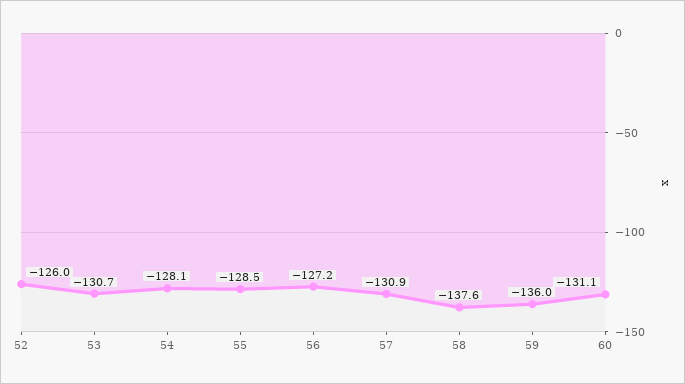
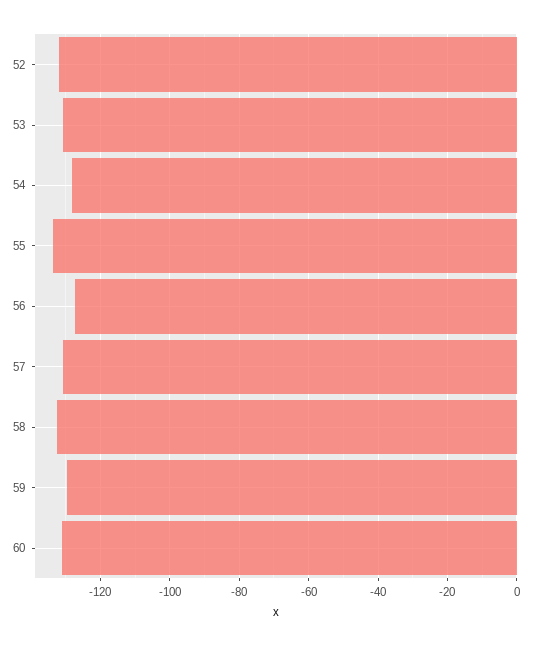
52: -126 -> -132
55: -128.5 -> -134
58: -137.6 -> -132
59: -136 -> -130

